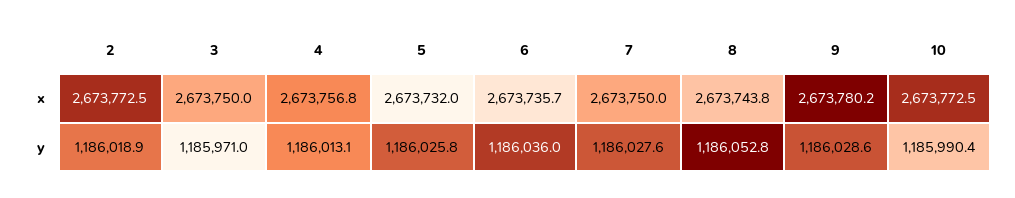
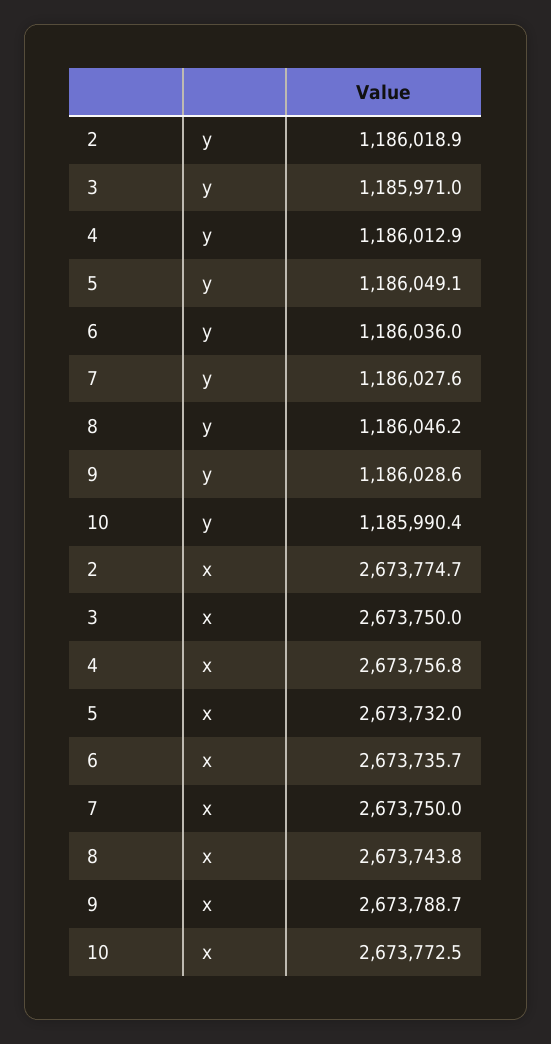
2, x: 2673772.5 -> 2673774.7
9, x: 2673780.2 -> 2673788.7
4, y: 1186013.1 -> 1186012.9
5, y: 1186025.8 -> 1186049.1
8, y: 1186052.8 -> 1186046.2

